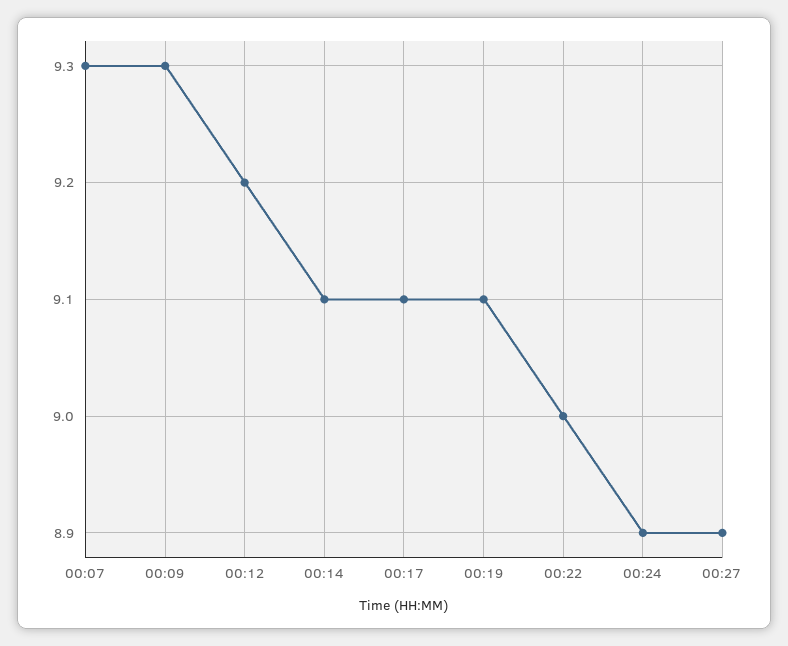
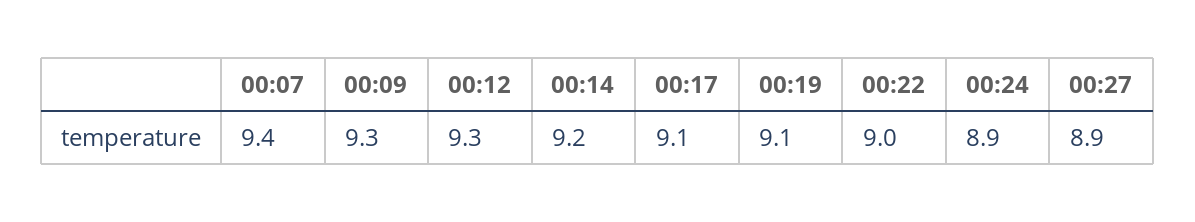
00:07: 9.3 -> 9.4
00:12: 9.2 -> 9.3
00:14: 9.1 -> 9.2

